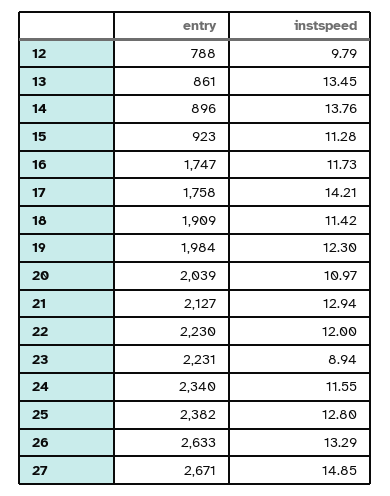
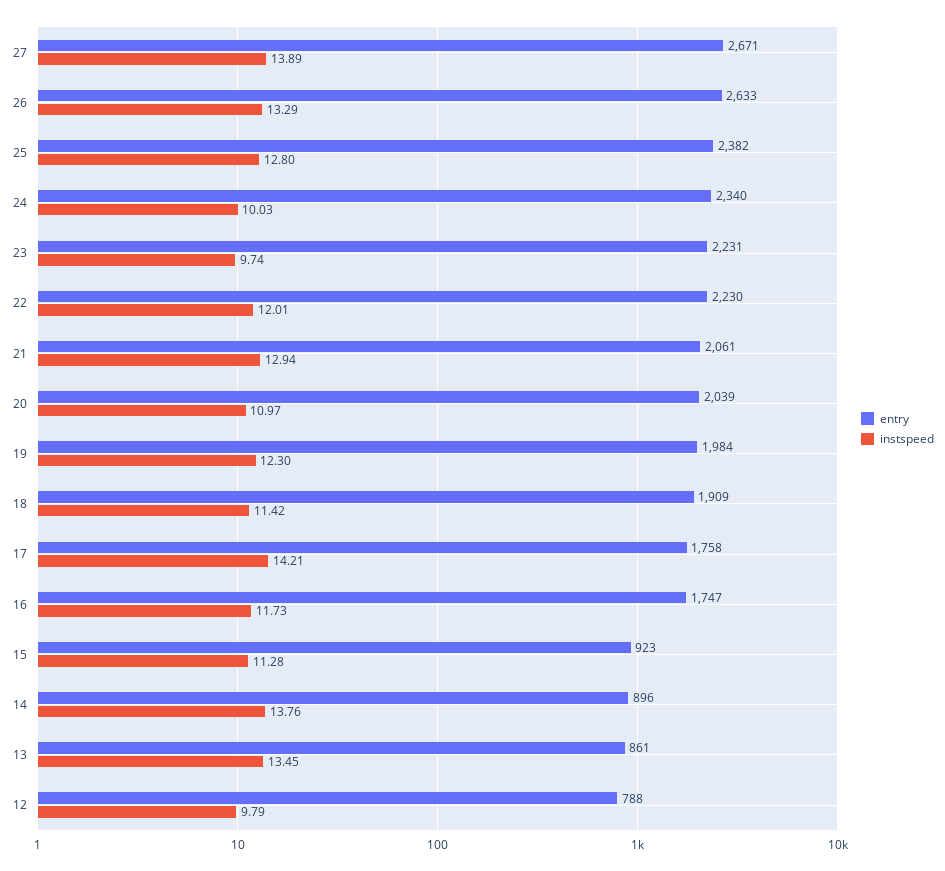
entry, 21: 2127 -> 2061
instspeed, 22: 12 -> 12.01
instspeed, 23: 8.94 -> 9.74
instspeed, 24: 11.55 -> 10.03
instspeed, 27: 14.85 -> 13.89

